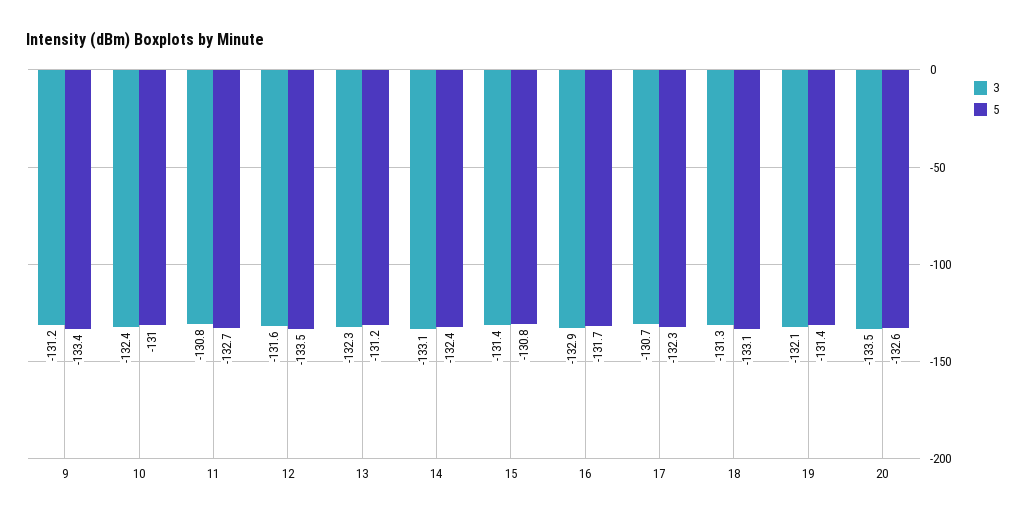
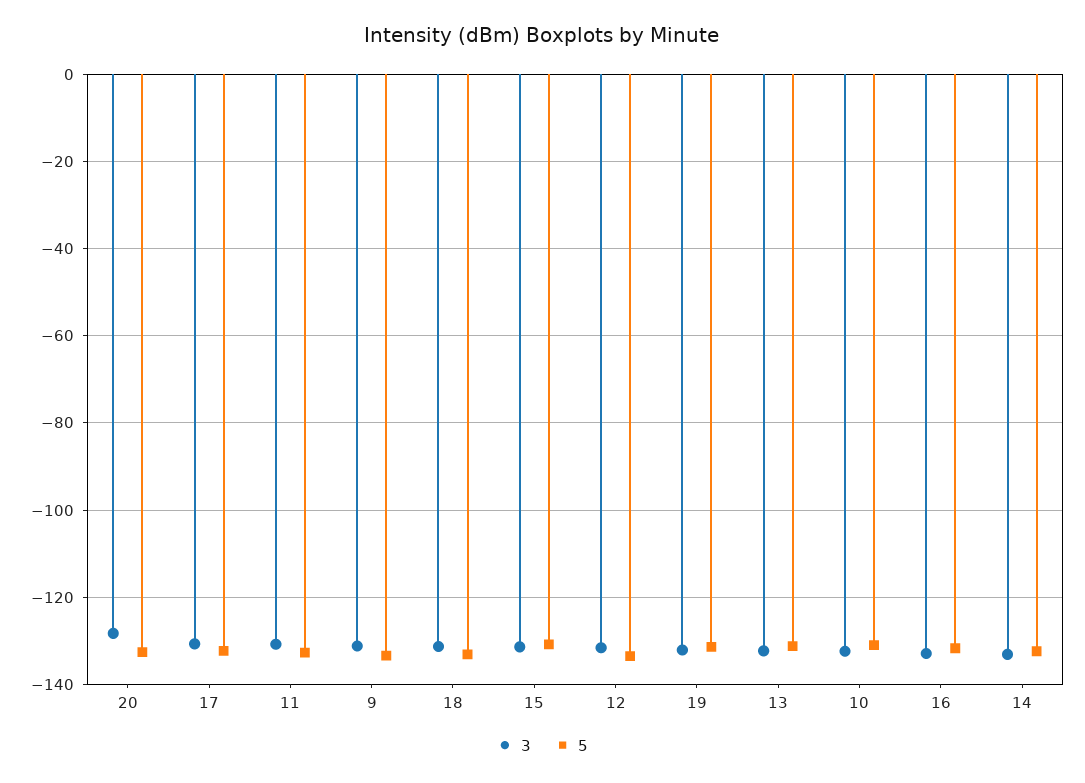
3, 20: -133.5 -> -128

